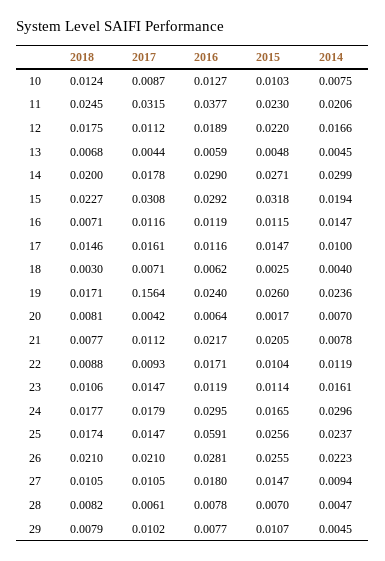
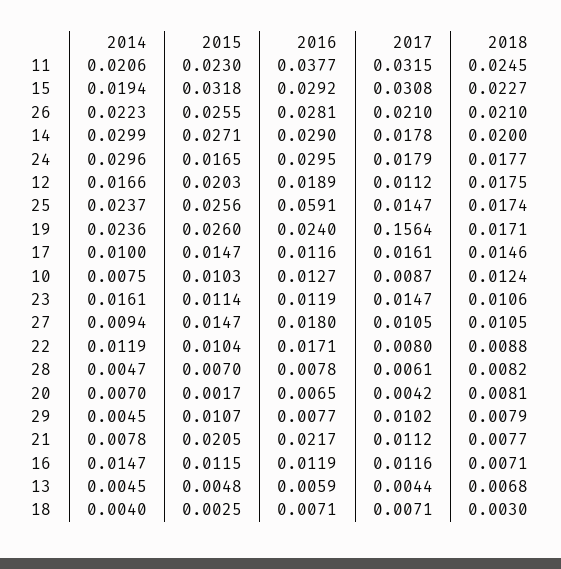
2015, 12: 0.022 -> 0.0203
2016, 18: 0.0062 -> 0.0071
2016, 20: 0.0064 -> 0.0065
2017, 22: 0.0093 -> 0.008

